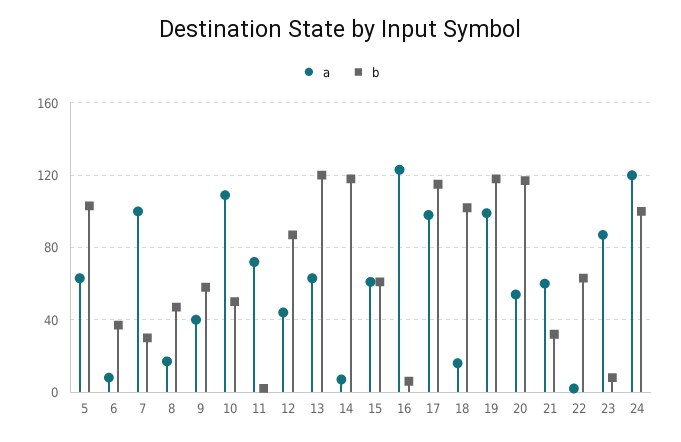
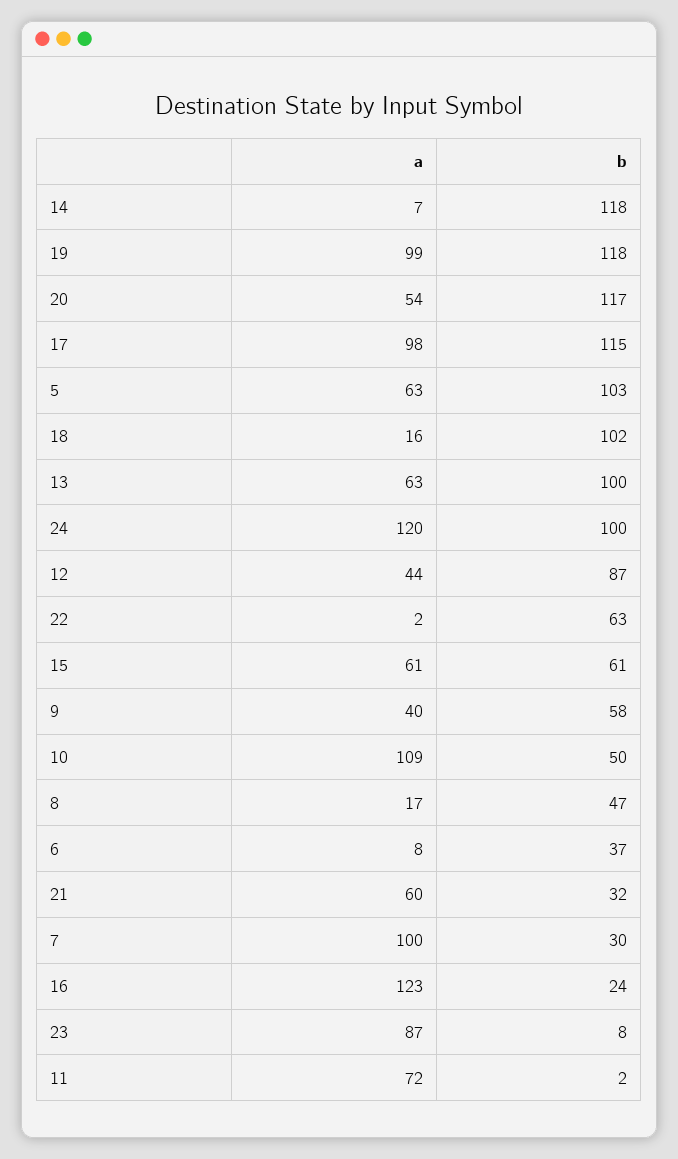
b, 13: 120 -> 100
b, 16: 5 -> 24

